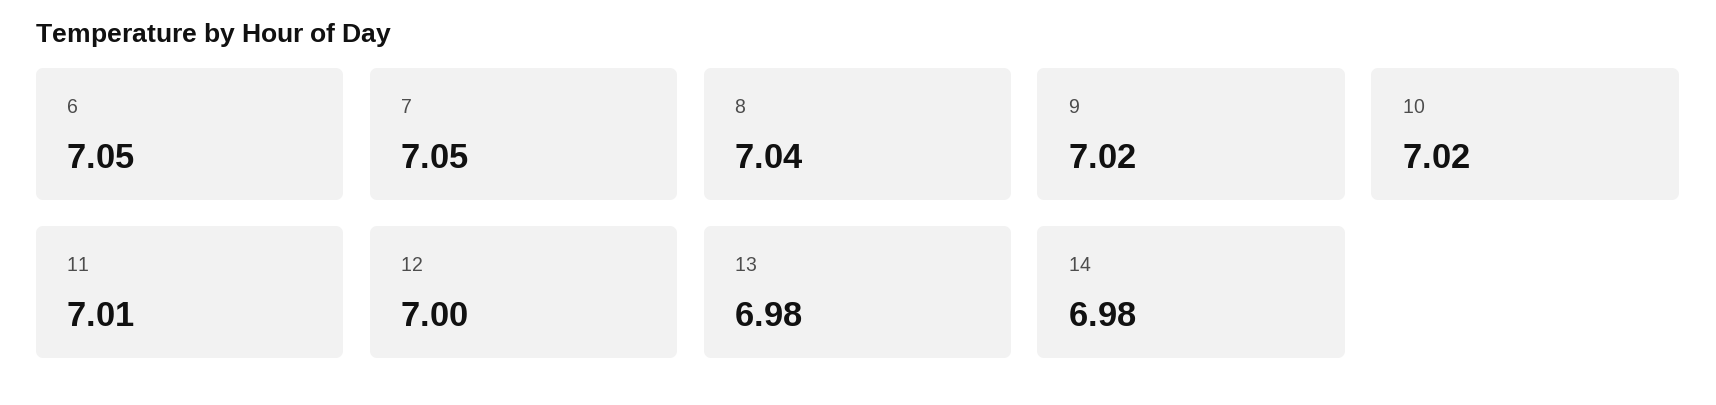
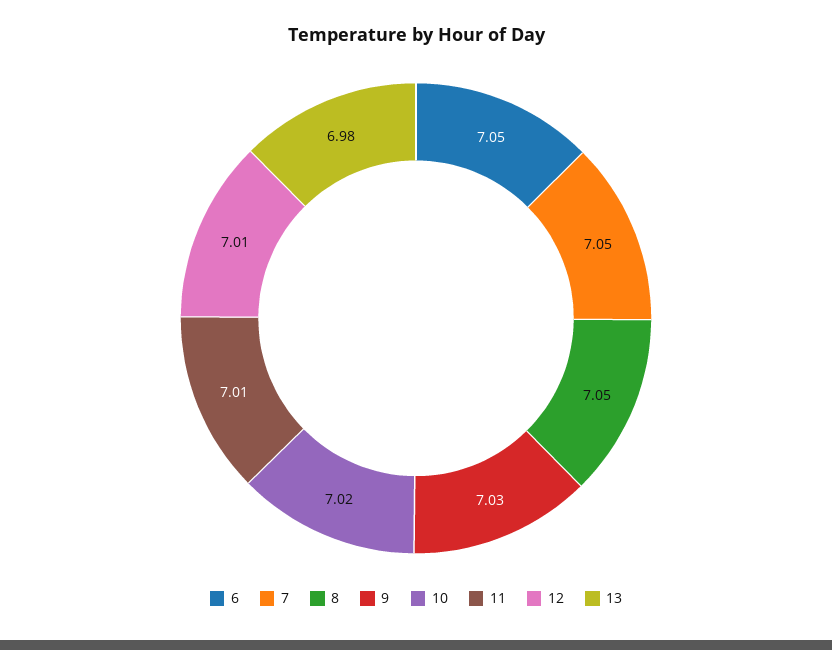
8: 7.04 -> 7.05
9: 7.02 -> 7.03
12: 7 -> 7.01
14: 6.98 -> none

